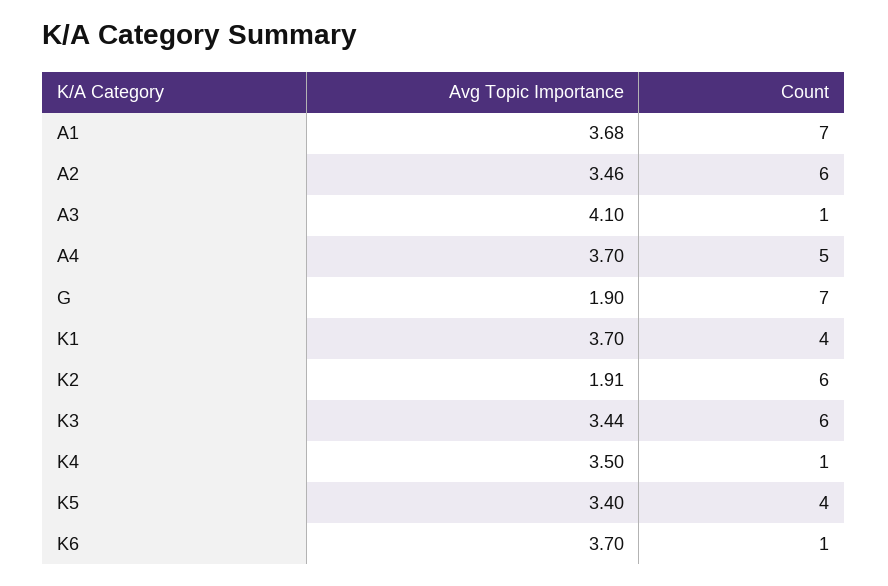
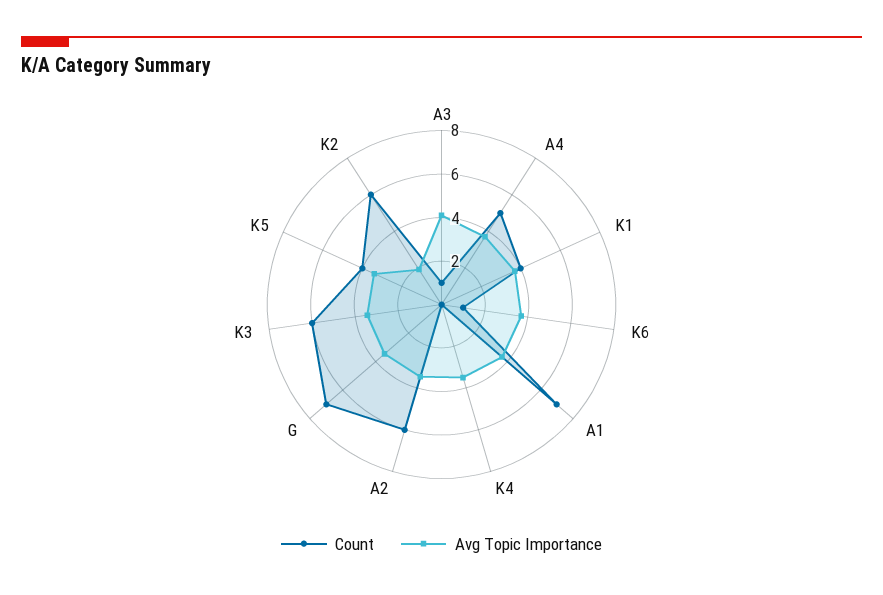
Avg Topic Importance, G: 1.9 -> 3.5
Count, K4: 1 -> 0

